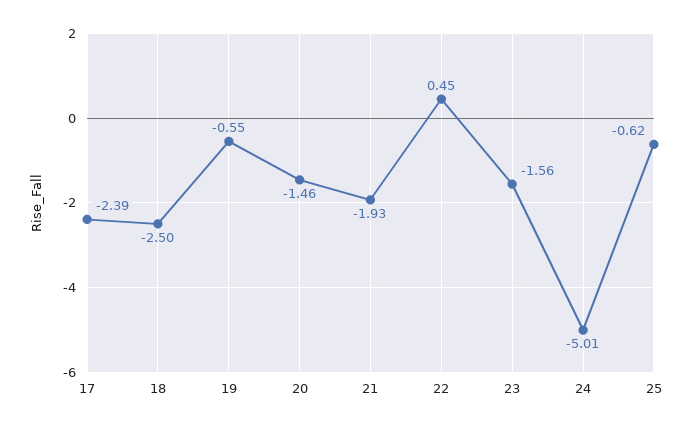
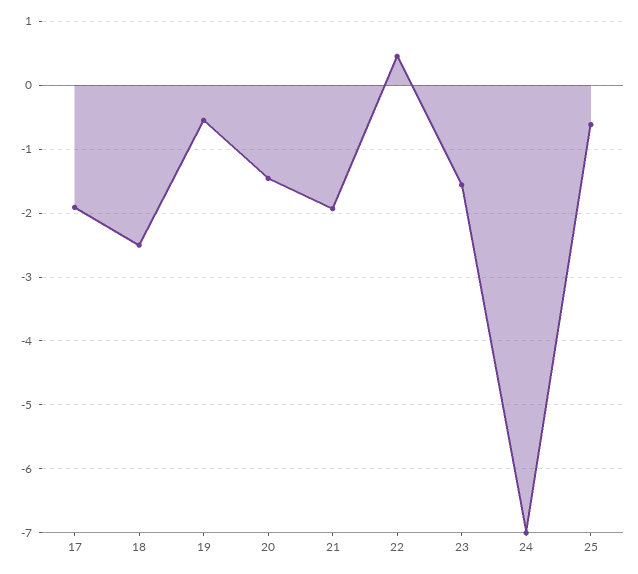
17: -2.39 -> -1.9
24: -5.01 -> -7

